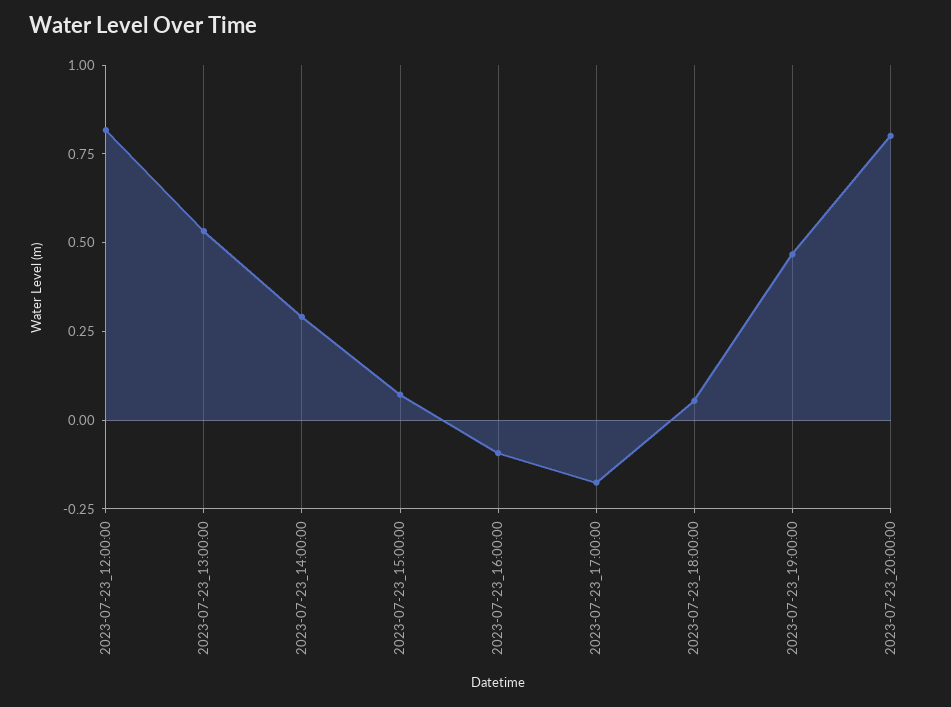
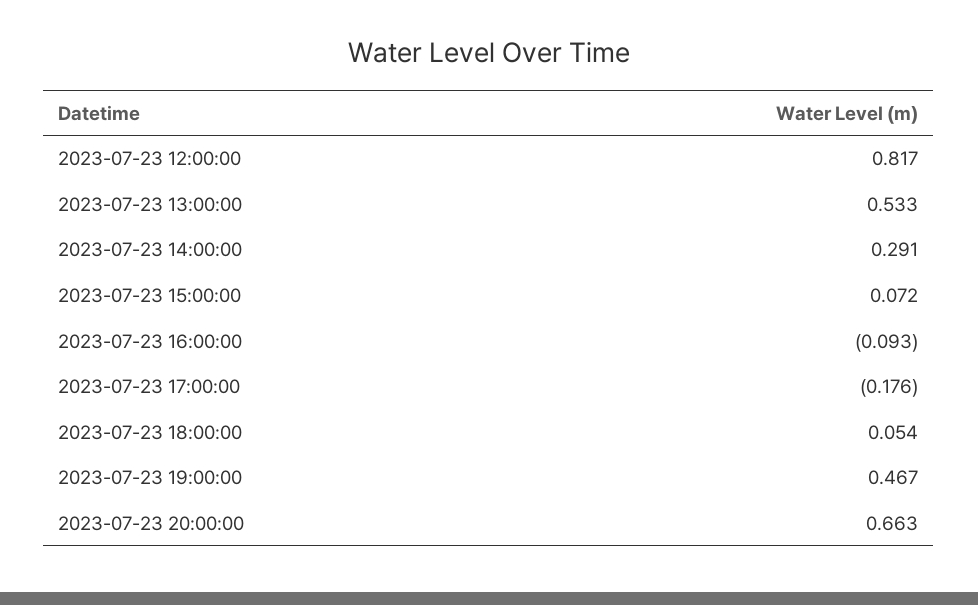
2023-07-23_20:00:00: 0.8 -> 0.663

